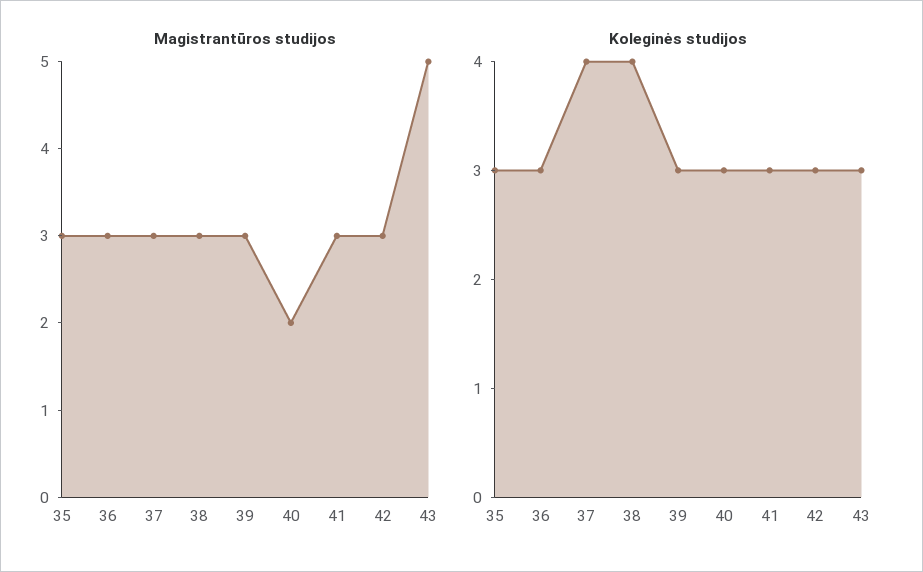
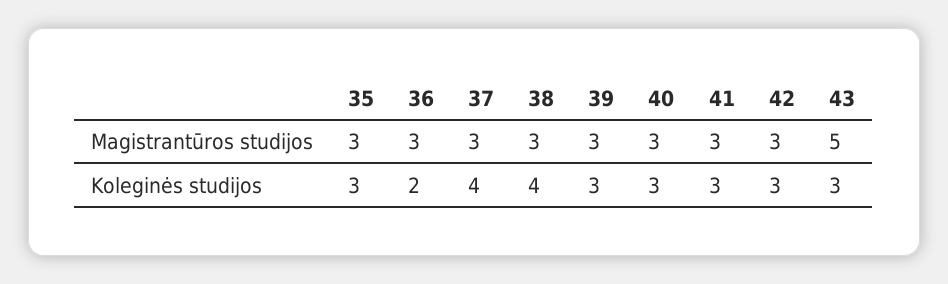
Magistrantūros studijos, 40: 2 -> 3
Koleginės studijos, 36: 3 -> 2

